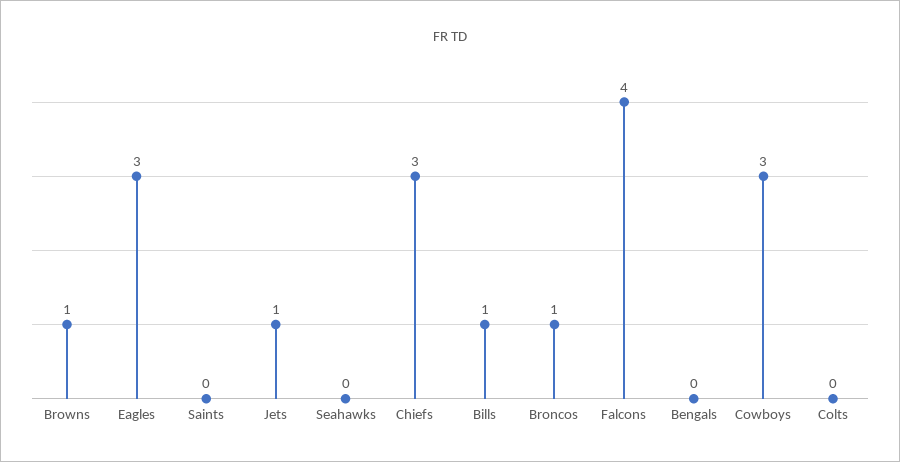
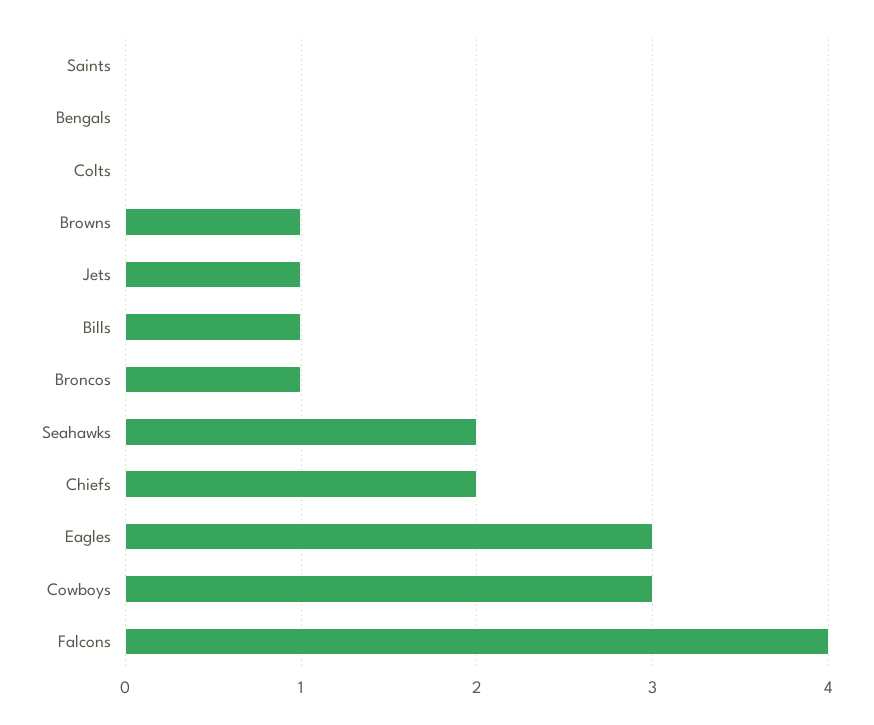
Seahawks: 0 -> 2
Chiefs: 3 -> 2

